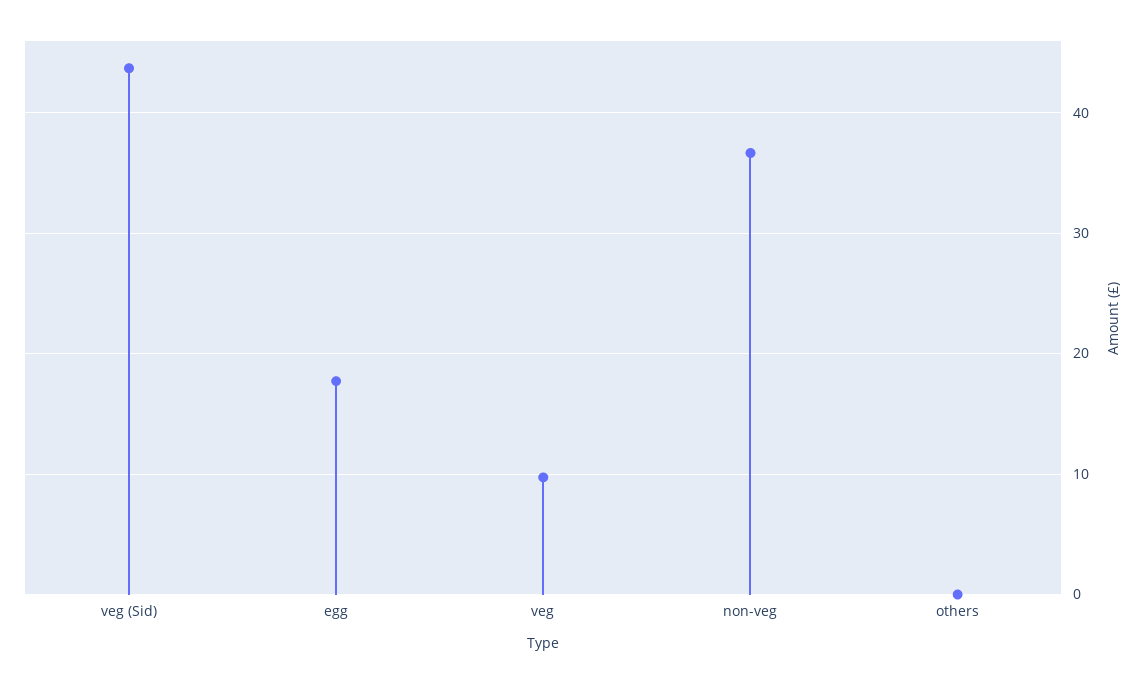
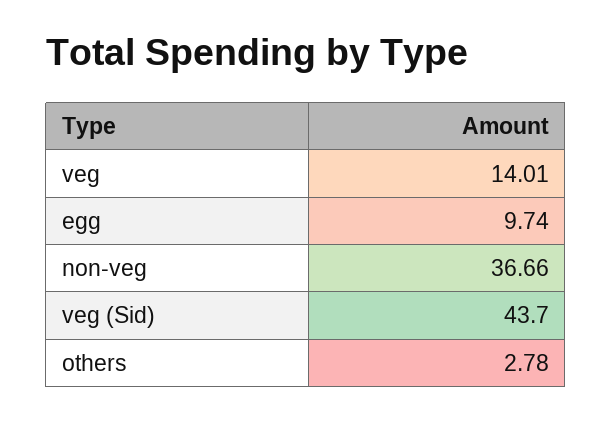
egg: 18 -> 9.74
veg: 10 -> 14.01
others: 0 -> 2.78

